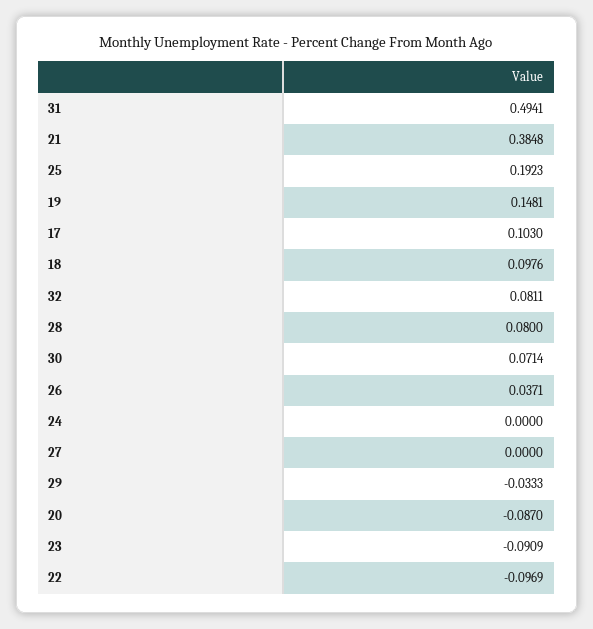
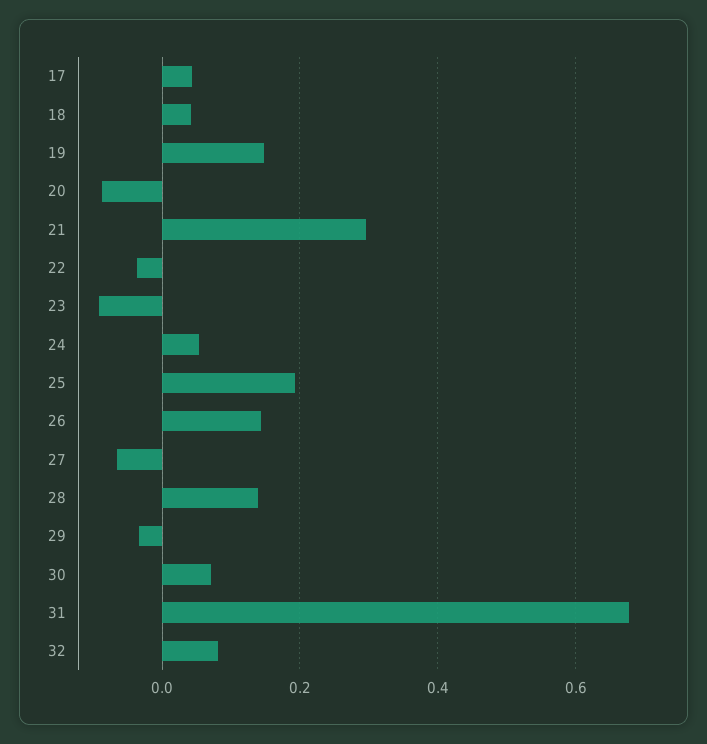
31: 0.4941 -> 0.68
21: 0.3848 -> 0.3
17: 0.103 -> 0.04
18: 0.0976 -> 0.04
28: 0.08 -> 0.14
26: 0.0371 -> 0.14
24: 0 -> 0.06
27: 0 -> -0.06
22: -0.0969 -> -0.04

